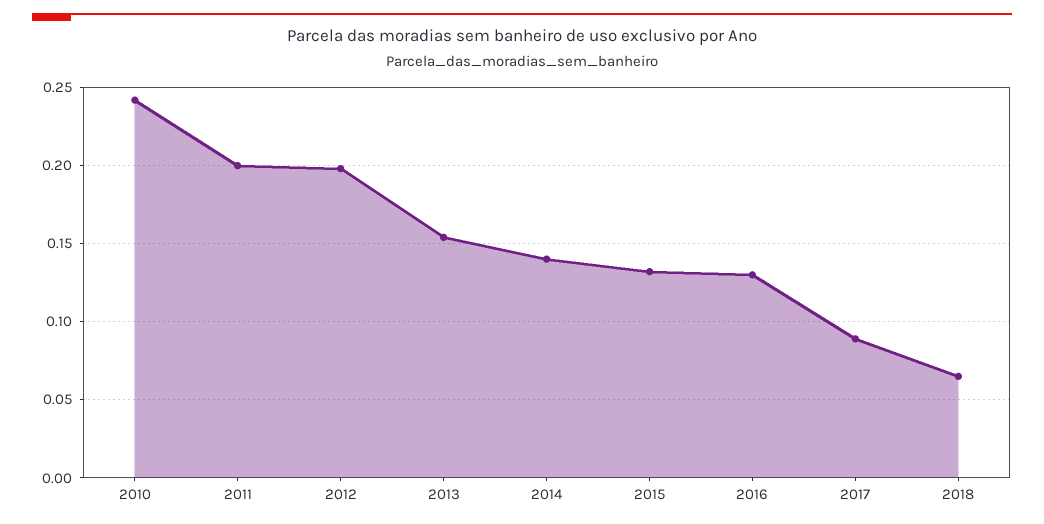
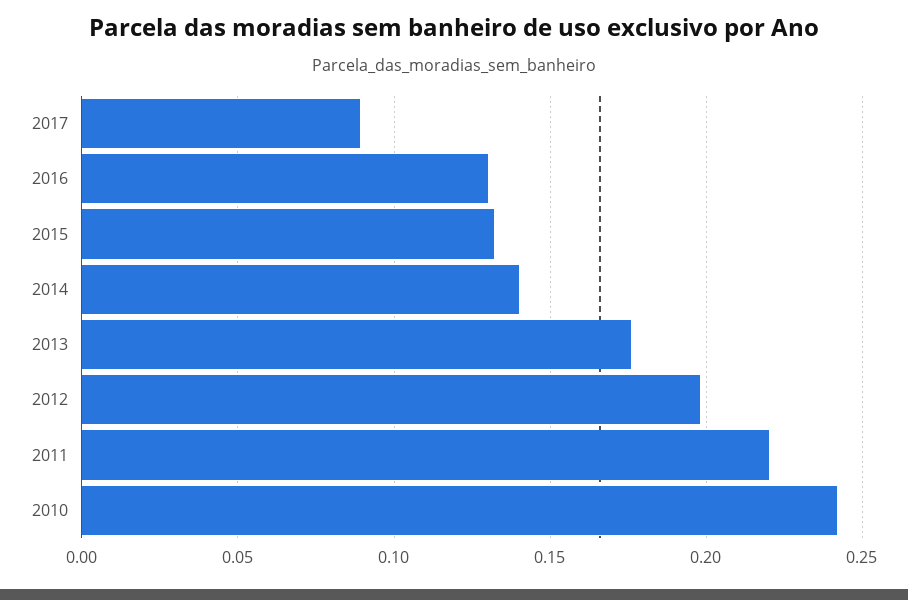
2011: 0.2 -> 0.22
2013: 0.155 -> 0.175
2018: 0.065 -> none

